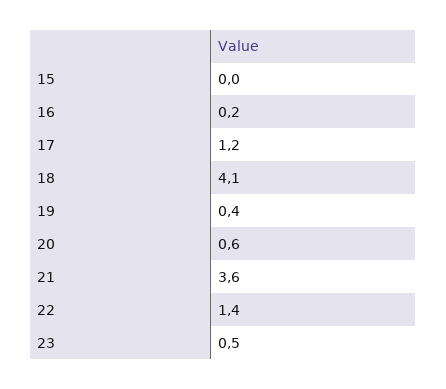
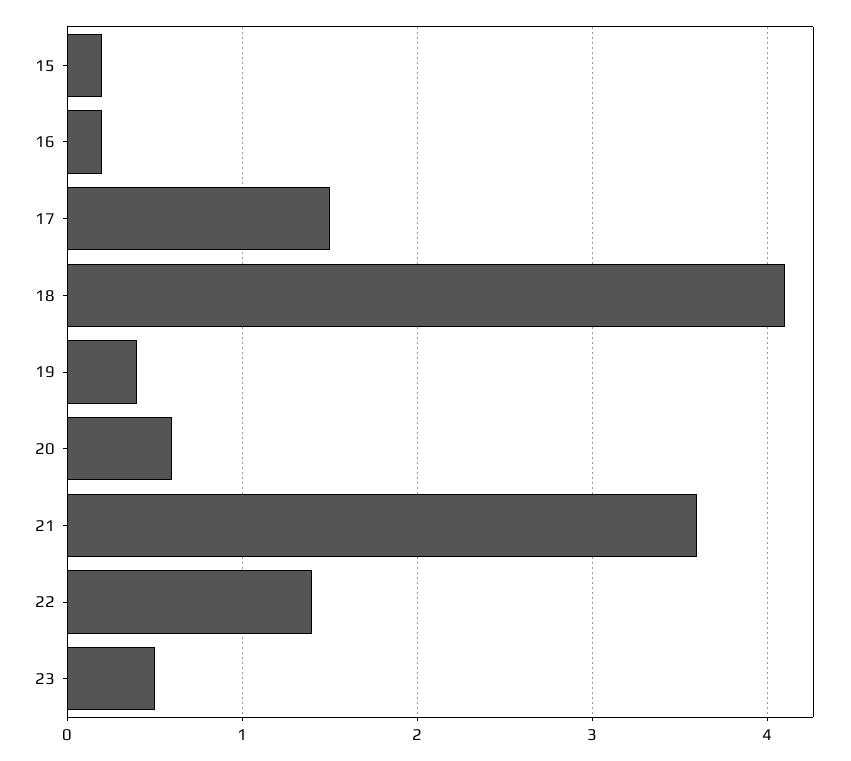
15: 0 -> 0.2
17: 1.2 -> 1.5

